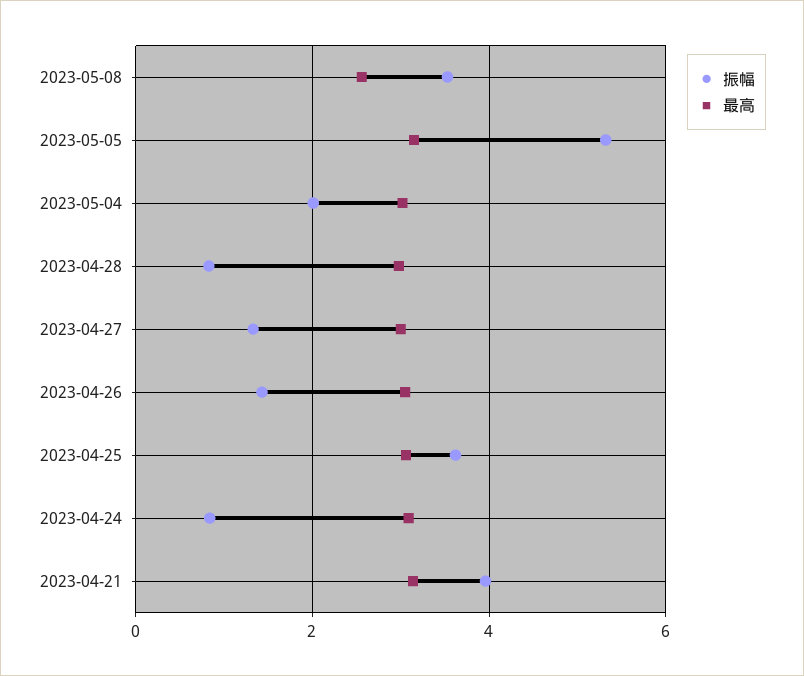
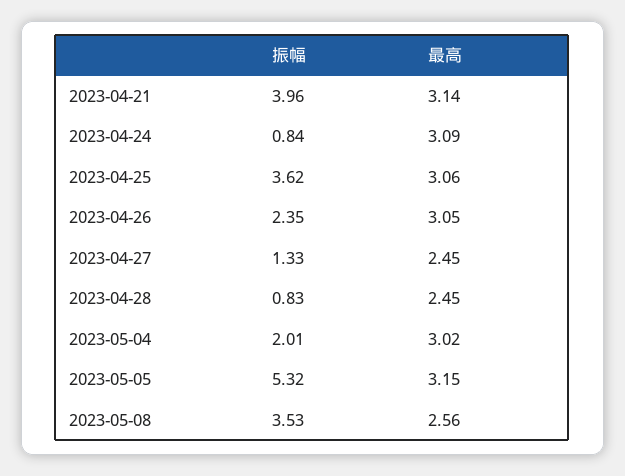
最高, 2023-04-28: 3 -> 2.45
最高, 2023-04-27: 3 -> 2.45
振幅, 2023-04-26: 1.4 -> 2.35

